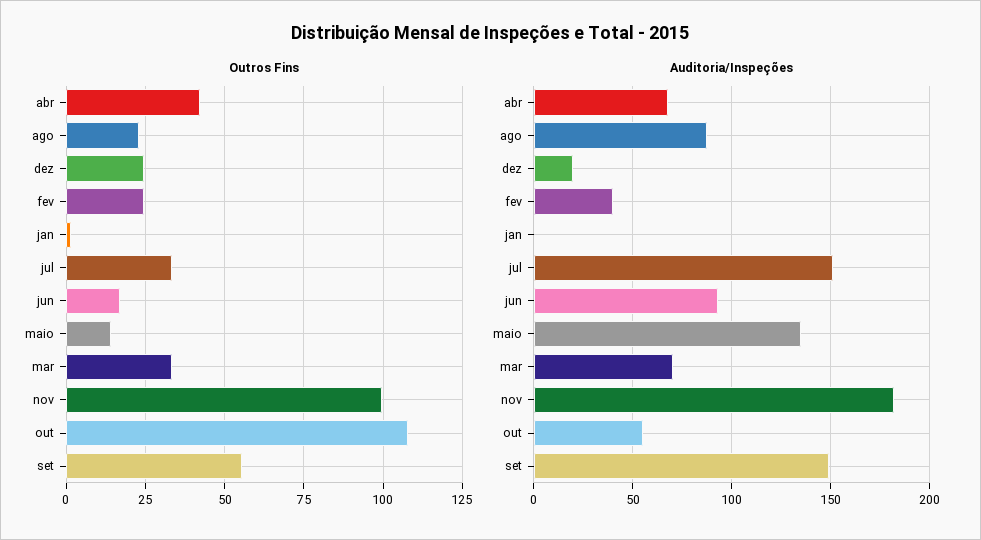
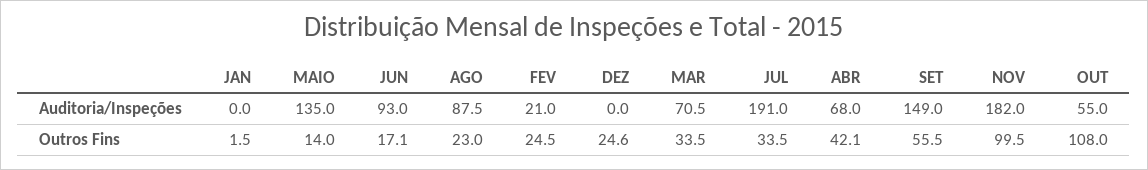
Auditoria/Inspeções, dez: 20 -> 0
Auditoria/Inspeções, fev: 40 -> 21
Auditoria/Inspeções, jul: 150 -> 191

